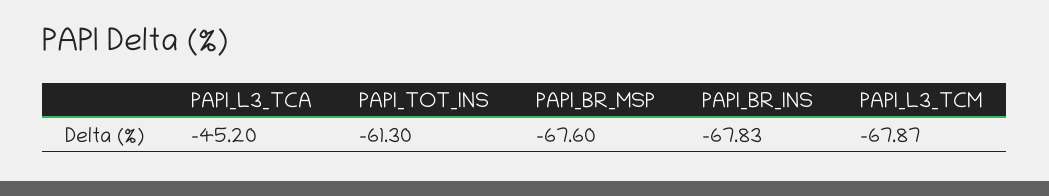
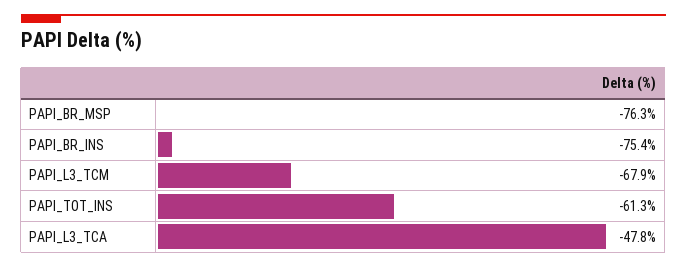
PAPI_L3_TCA: -45.2 -> -47.8
PAPI_BR_MSP: -67.6 -> -76.3
PAPI_BR_INS: -67.83 -> -75.4

